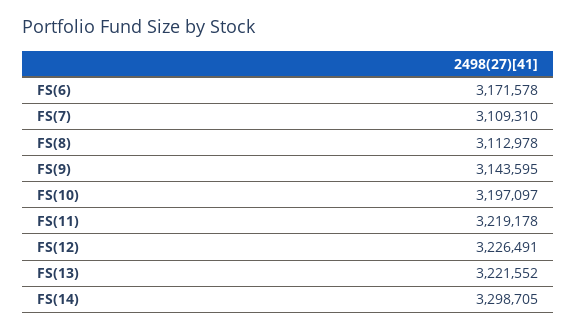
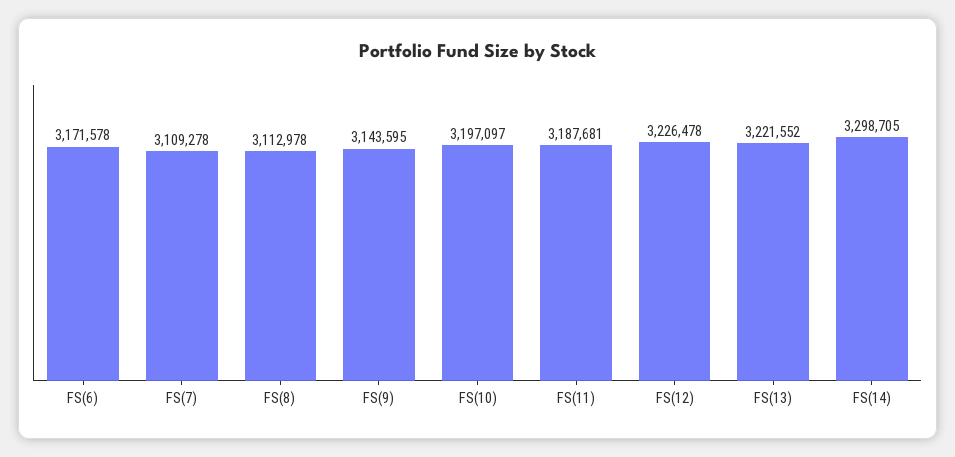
FS(7): 3109310 -> 3109278
FS(11): 3219178 -> 3187681
FS(12): 3226491 -> 3226478

